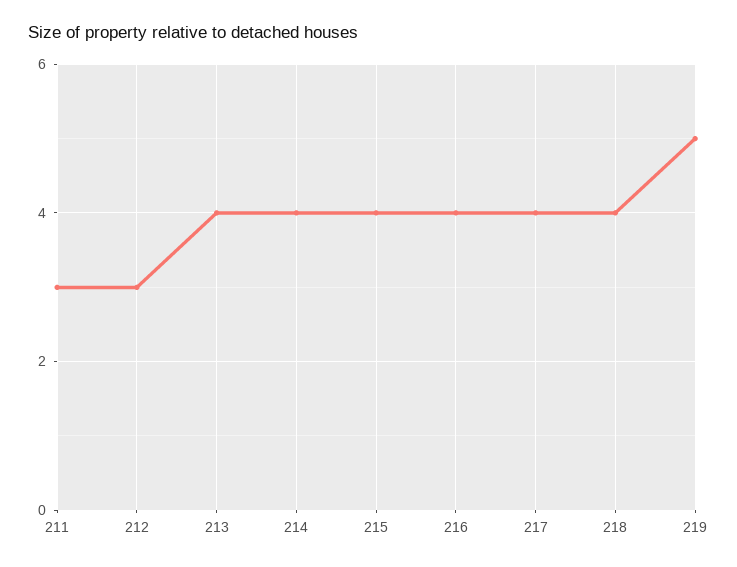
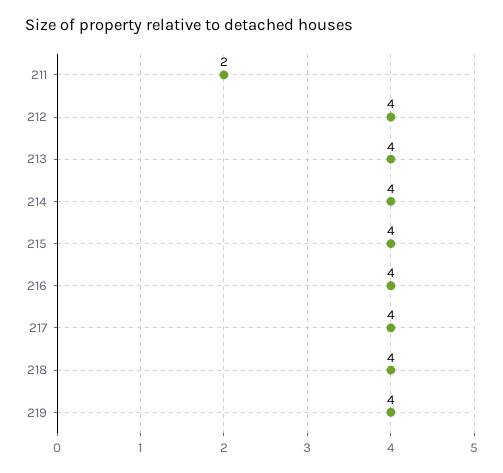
211: 3 -> 2
212: 3 -> 4
219: 5 -> 4

